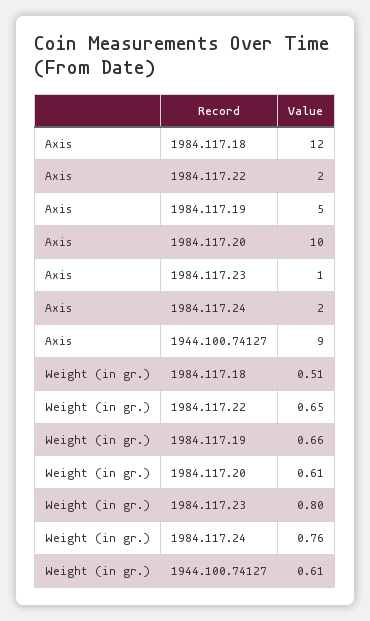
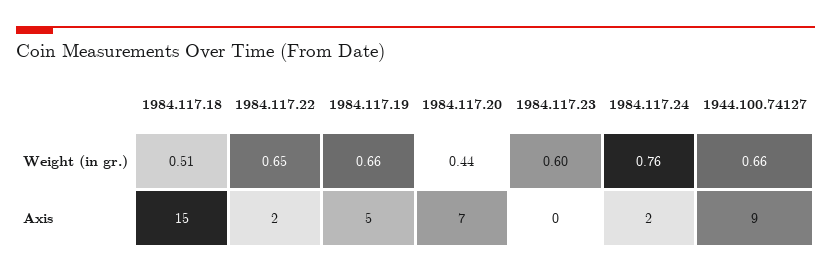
Axis, 1984.117.18: 12 -> 15
Axis, 1984.117.20: 10 -> 7
Axis, 1984.117.23: 1 -> 0
Weight (in gr.), 1984.117.20: 0.61 -> 0.44
Weight (in gr.), 1984.117.23: 0.8 -> 0.6
Weight (in gr.), 1944.100.74127: 0.61 -> 0.66

